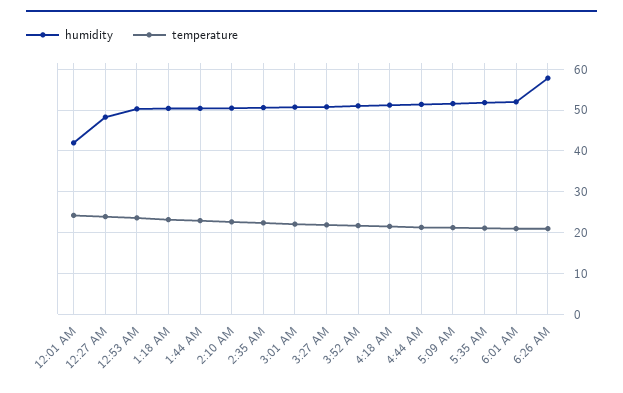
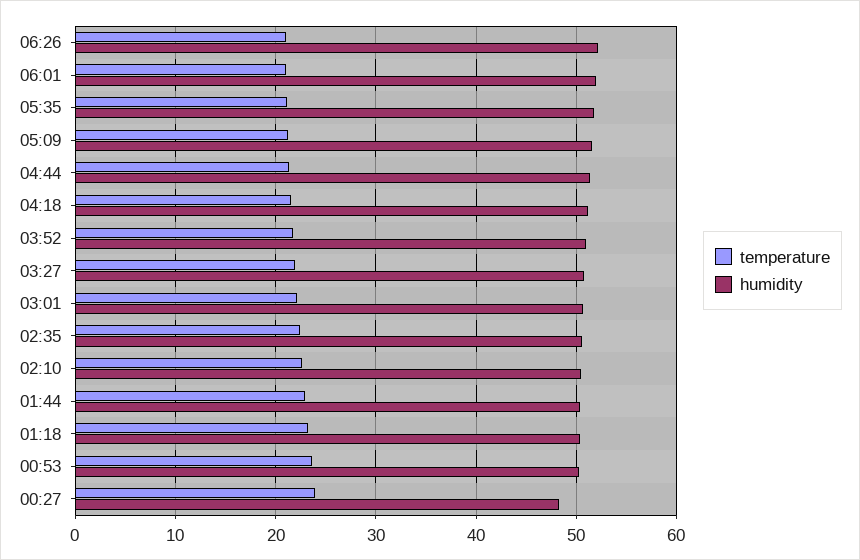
humidity, 12:01 AM: 42 -> none
temperature, 12:01 AM: 24 -> none
humidity, 6:26 AM: 58 -> 52

